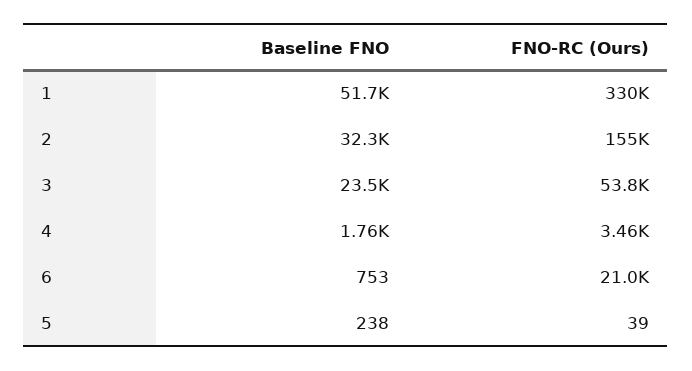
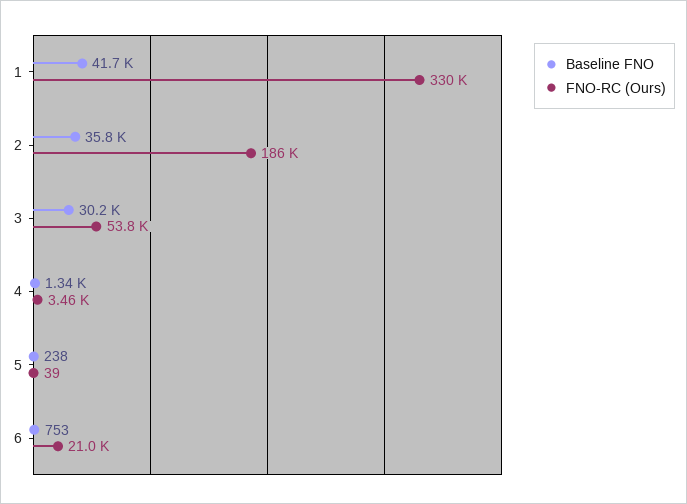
Baseline FNO, 1: 51700 -> 41700
Baseline FNO, 2: 32300 -> 35800
FNO-RC (Ours), 2: 155000 -> 186000
Baseline FNO, 3: 23500 -> 30200
Baseline FNO, 4: 1760 -> 1340

